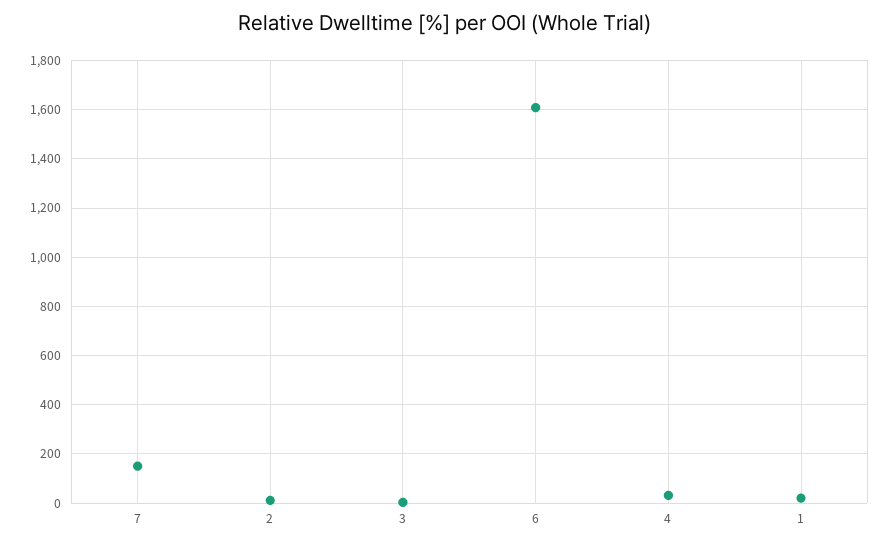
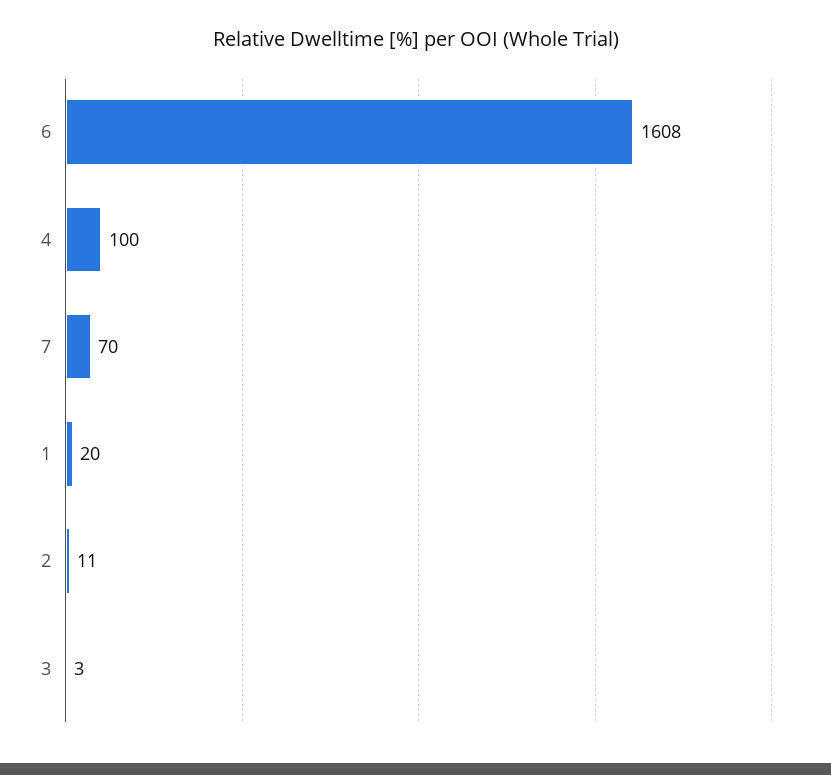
7: 150 -> 70
4: 25 -> 100

